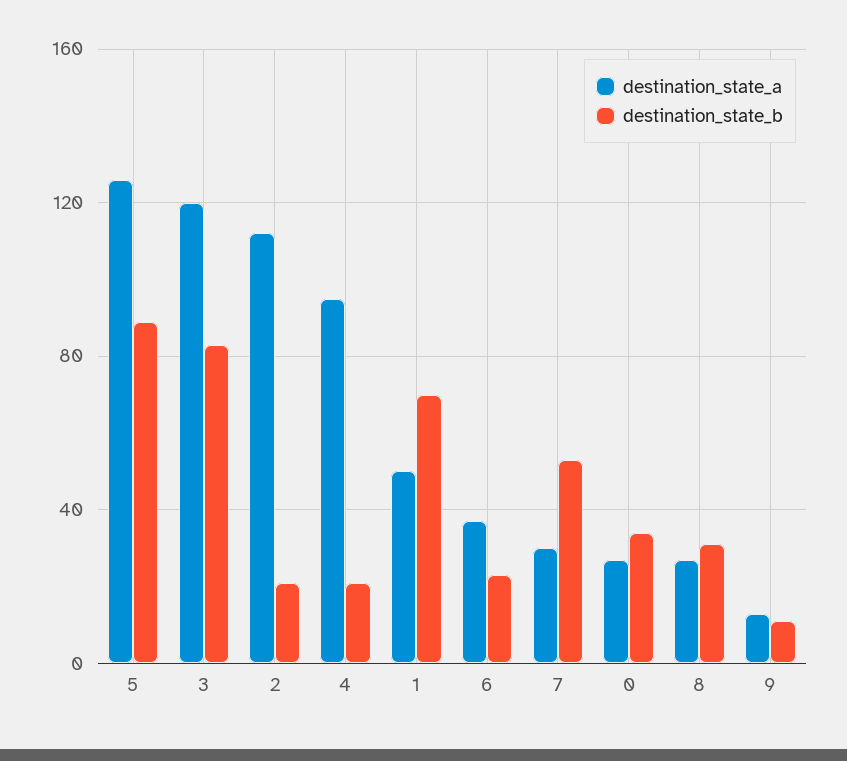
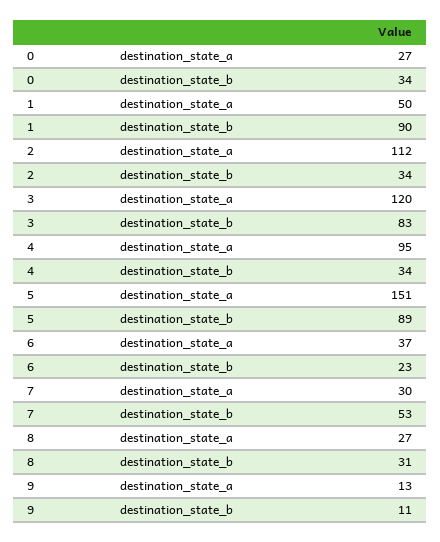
destination_state_a, 5: 125 -> 151
destination_state_b, 2: 20 -> 34
destination_state_b, 4: 20 -> 34
destination_state_b, 1: 70 -> 90

